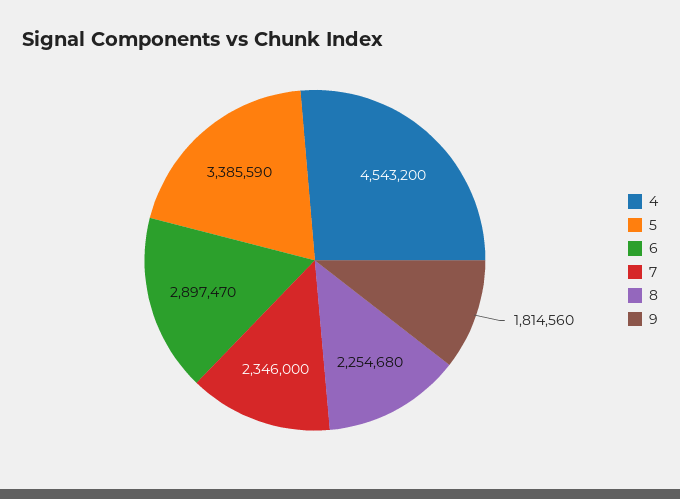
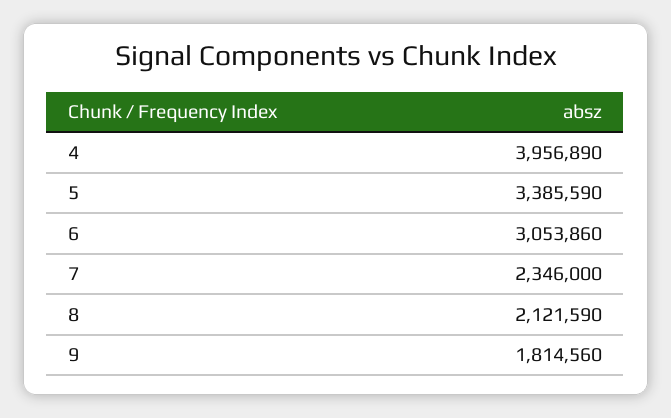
4: 4543200 -> 3956890
6: 2897470 -> 3053860
8: 2254680 -> 2121590

